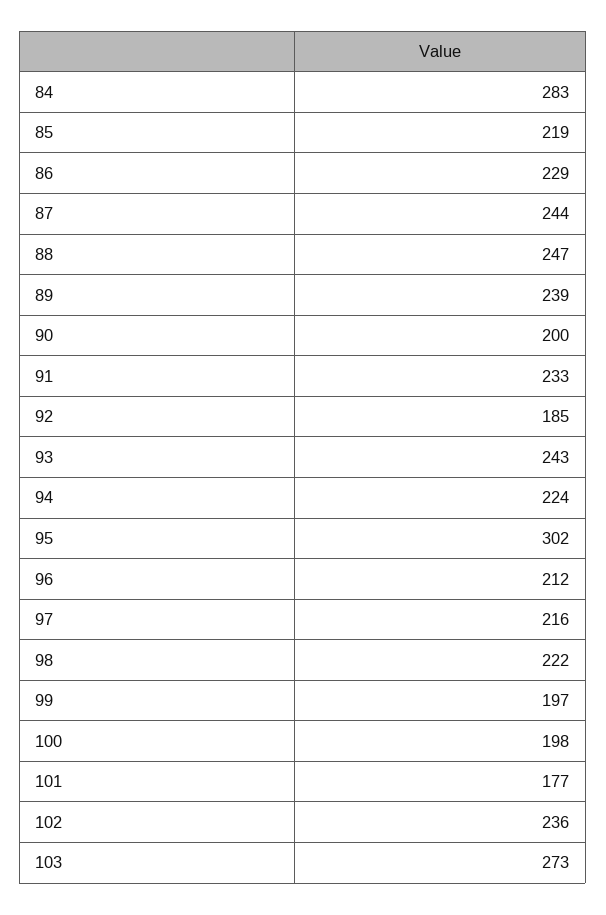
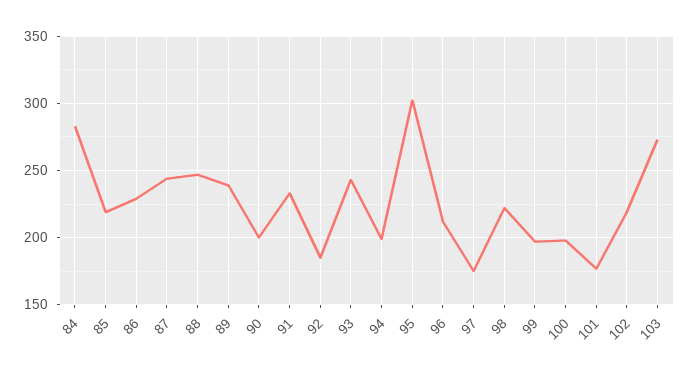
94: 224 -> 200
97: 216 -> 175
102: 236 -> 220

